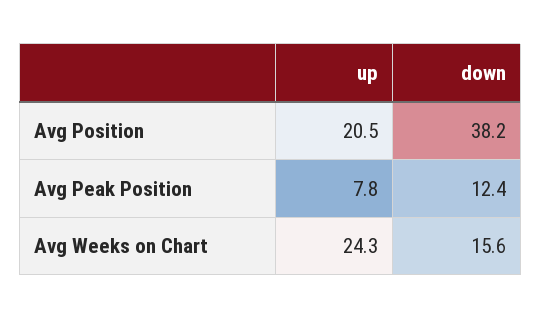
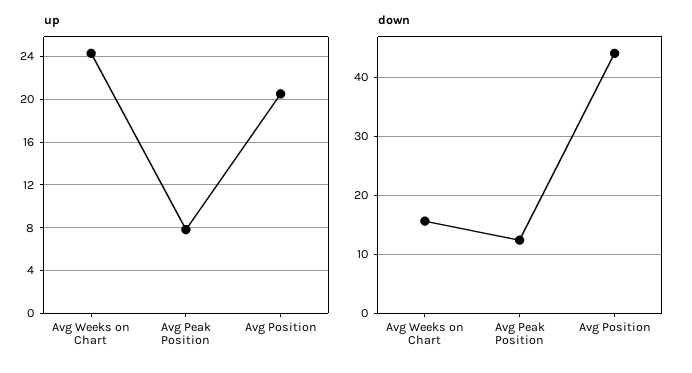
down, Avg Position: 38.2 -> 44

